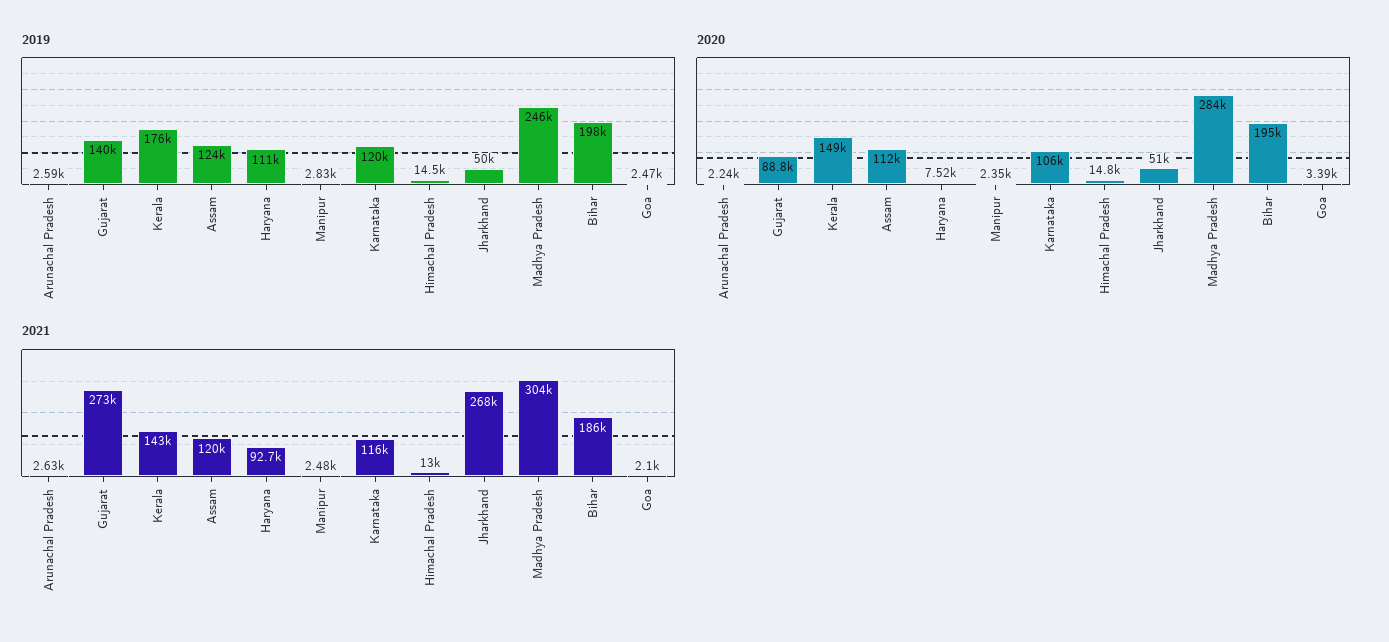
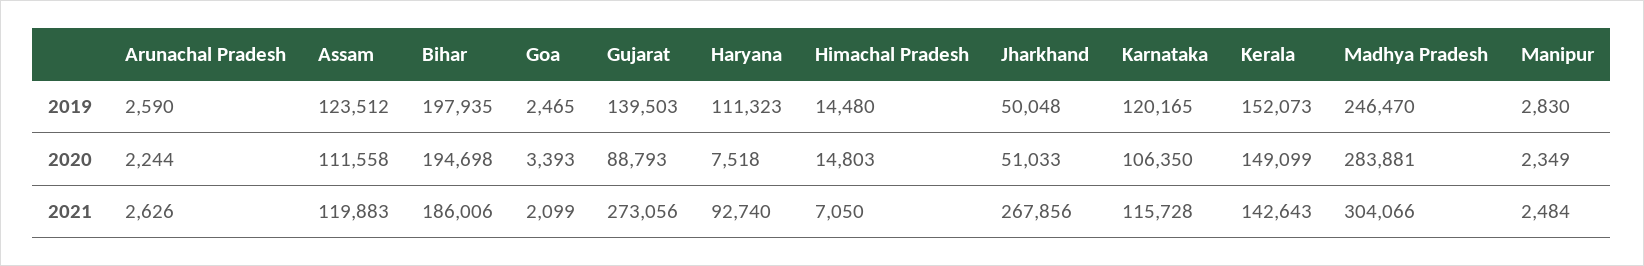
2019, Kerala: 176000 -> 152073
2021, Himachal Pradesh: 13000 -> 7050

